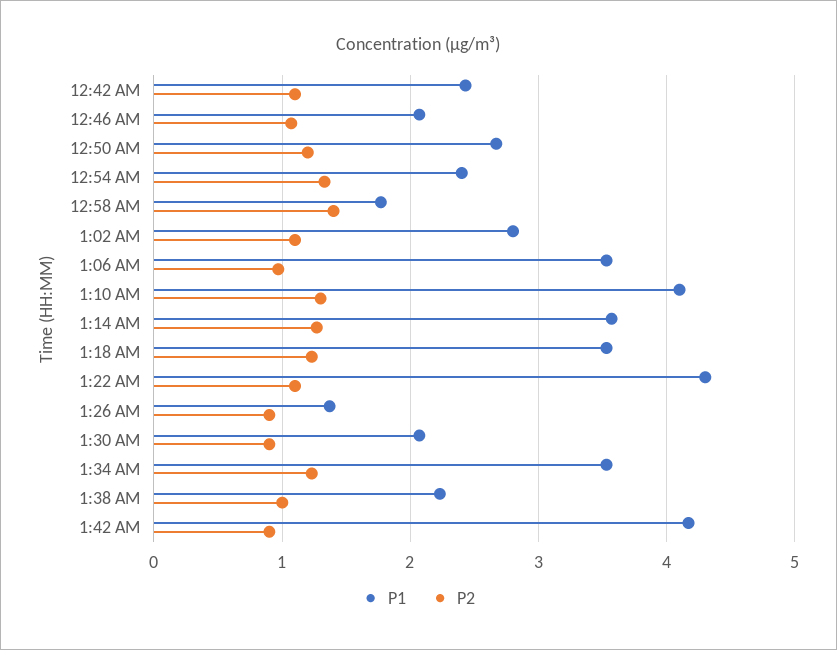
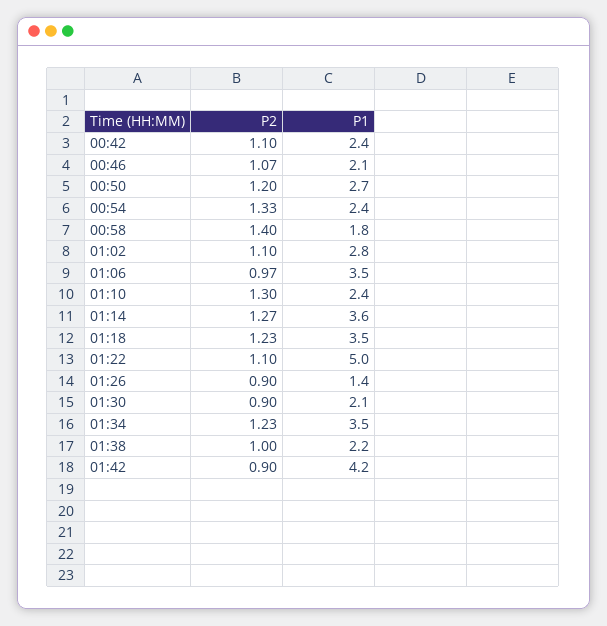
P1, 1:10 AM: 4.1 -> 2.4
P1, 1:22 AM: 4.3 -> 5

